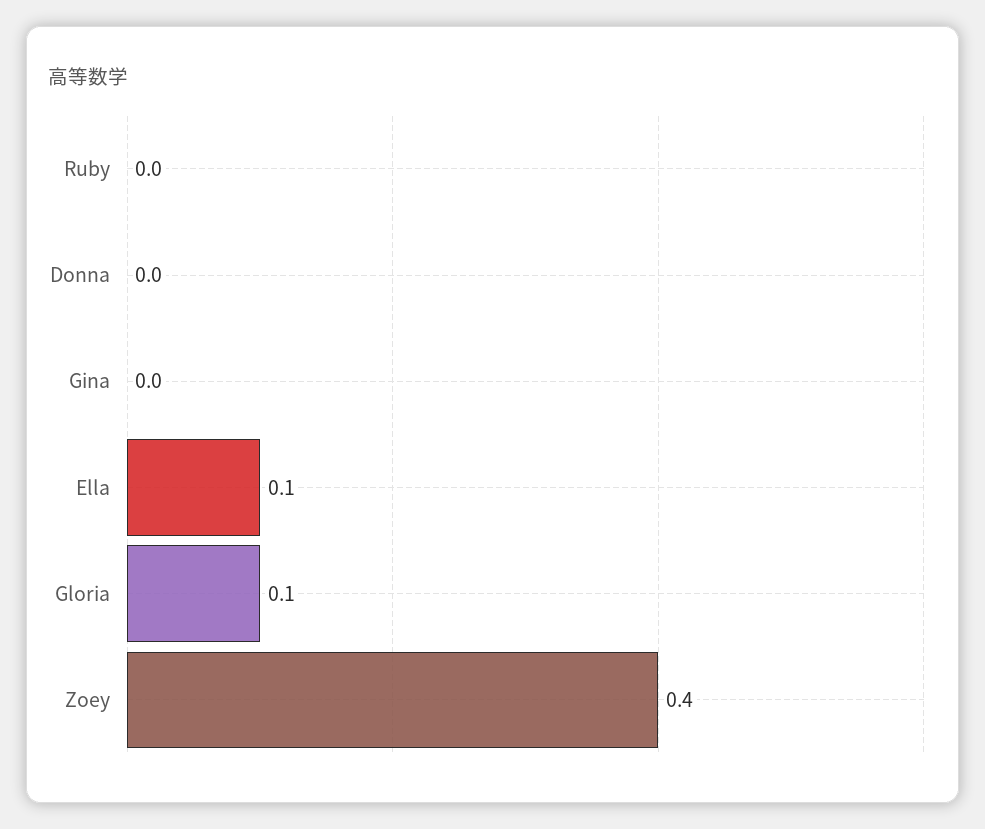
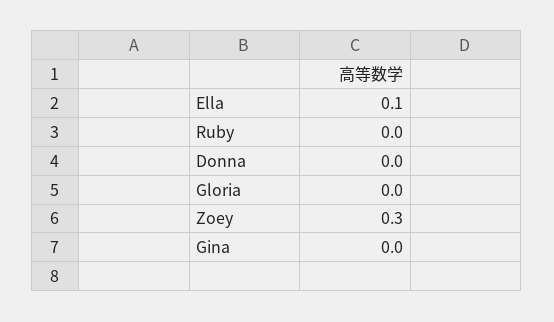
Gloria: 0.1 -> 0
Zoey: 0.4 -> 0.3

